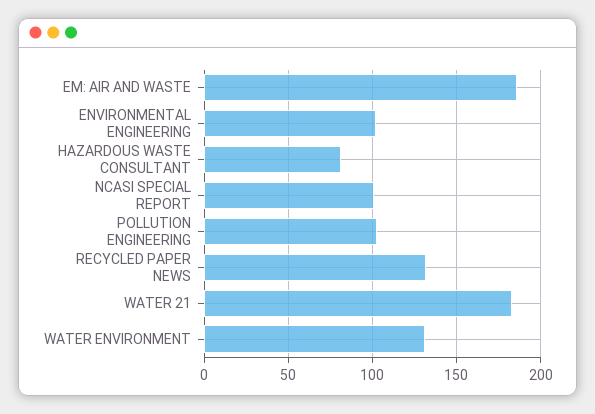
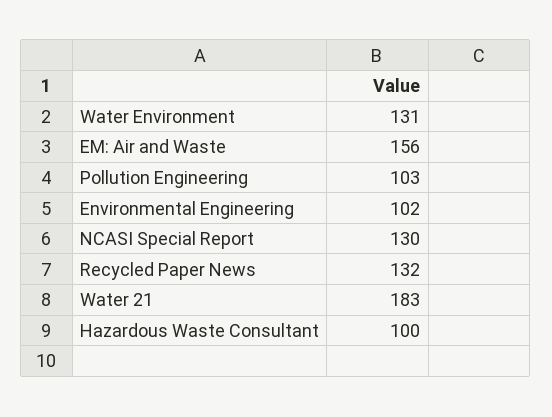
EM: AIR AND WASTE: 185 -> 156
HAZARDOUS WASTE CONSULTANT: 80 -> 100
NCASI SPECIAL REPORT: 100 -> 130

